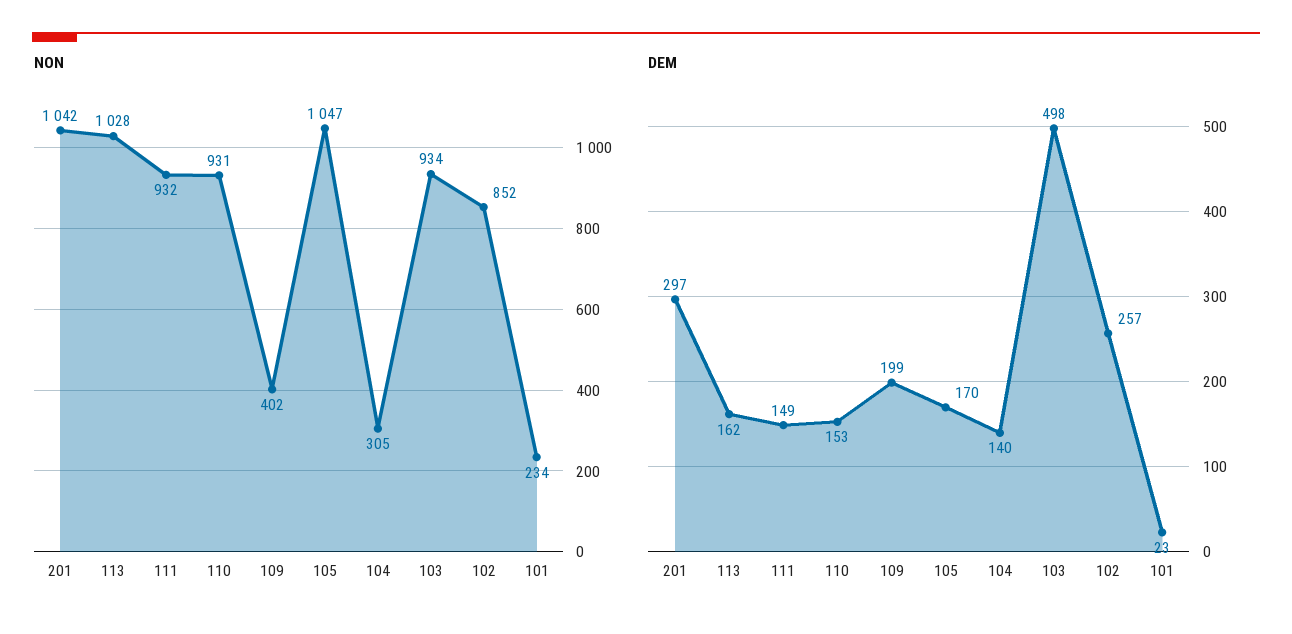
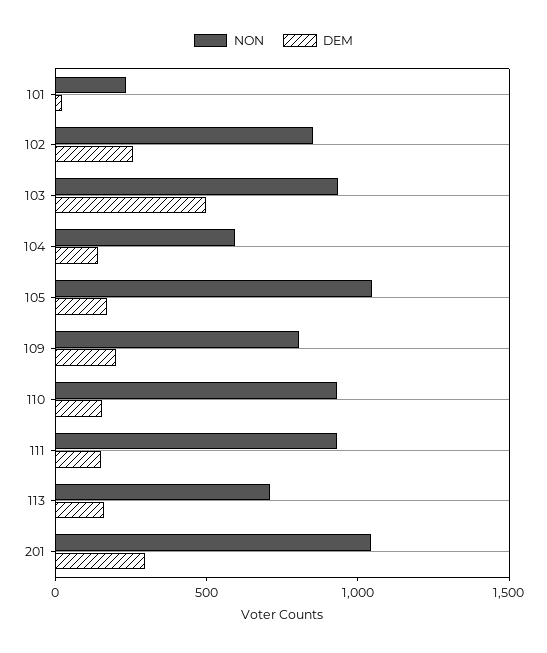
NON, 113: 1028 -> 700
NON, 109: 402 -> 800
NON, 104: 305 -> 600

